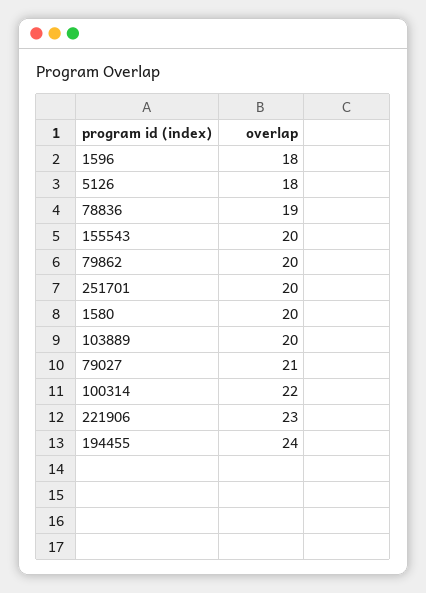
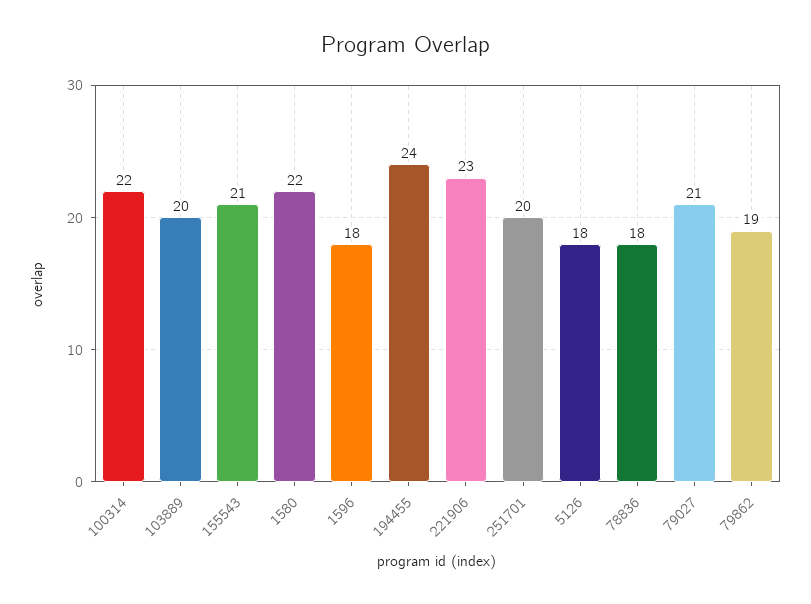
78836: 19 -> 18
155543: 20 -> 21
79862: 20 -> 19
1580: 20 -> 22

